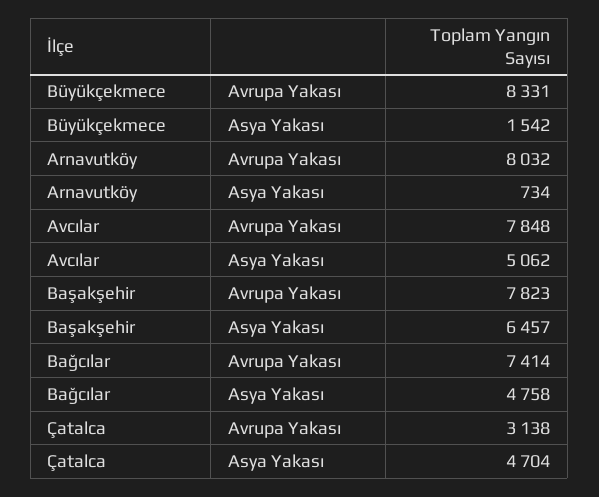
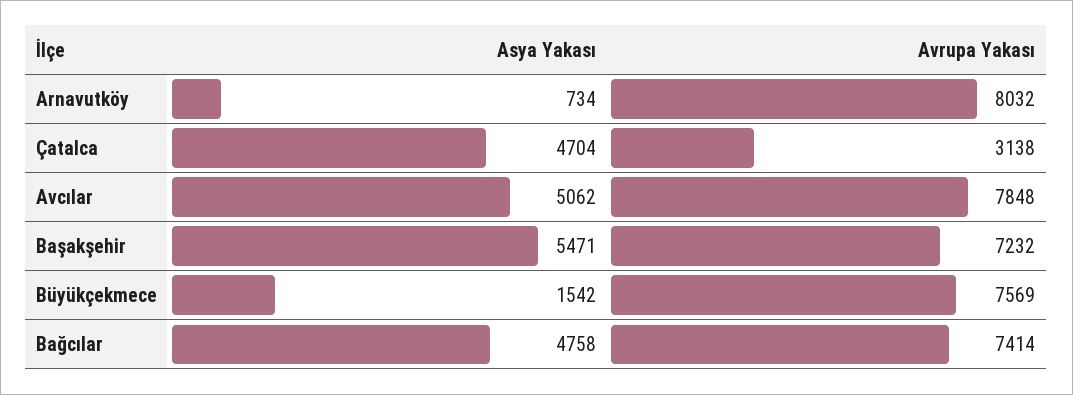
Büyükçekmece, Avrupa Yakası: 8331 -> 7569
Başakşehir, Avrupa Yakası: 7823 -> 7232
Başakşehir, Asya Yakası: 6457 -> 5471

